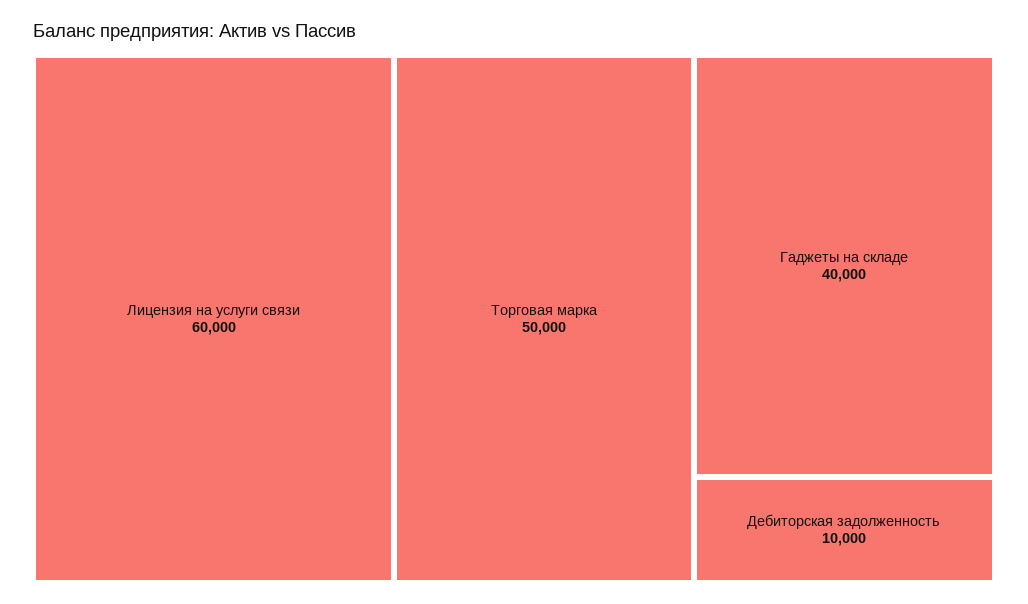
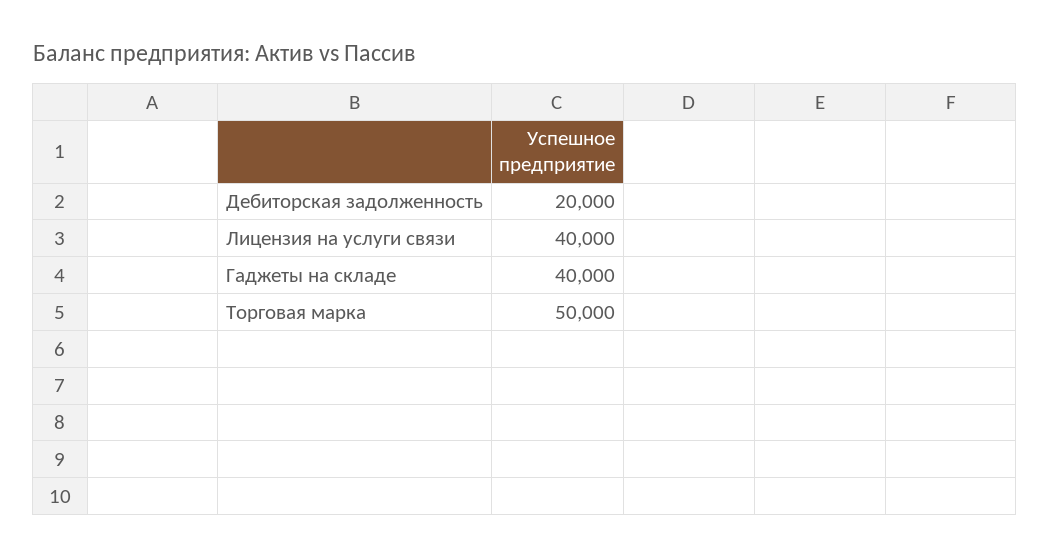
Лицензия на услуги связи: 60000 -> 40000
Дебиторская задолженность: 10000 -> 20000

